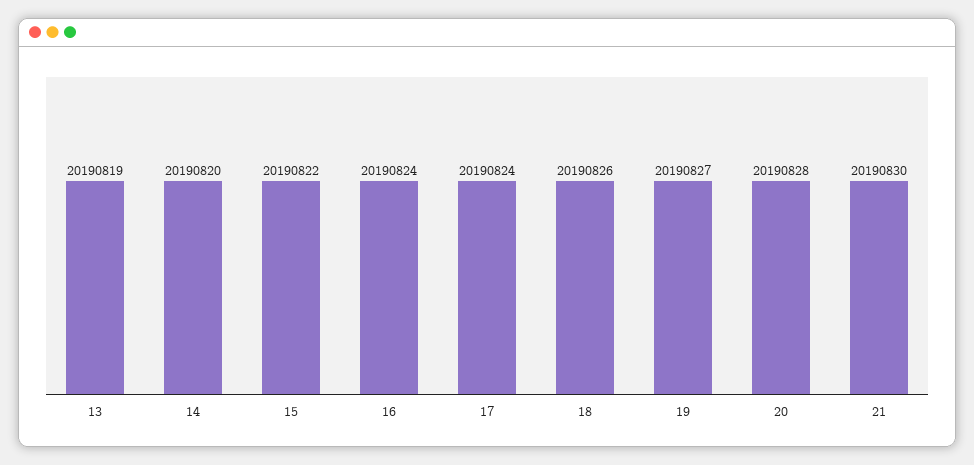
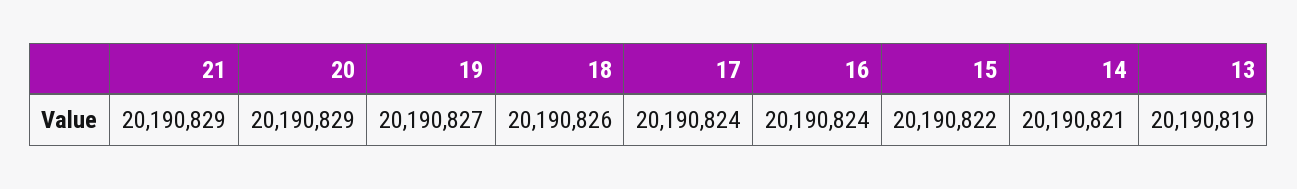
14: 20190820 -> 20190821
20: 20190828 -> 20190829
21: 20190830 -> 20190829

